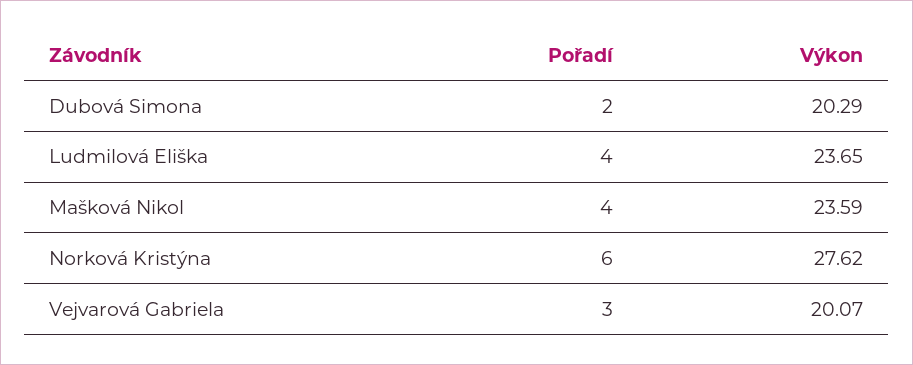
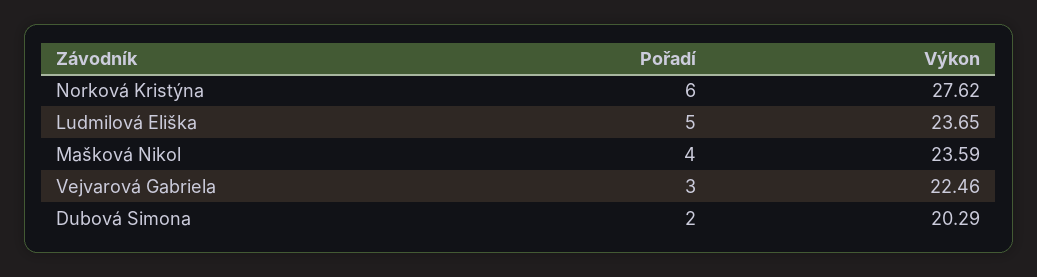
Pořadí, Ludmilová Eliška: 4 -> 5
Výkon, Vejvarová Gabriela: 20.07 -> 22.46

